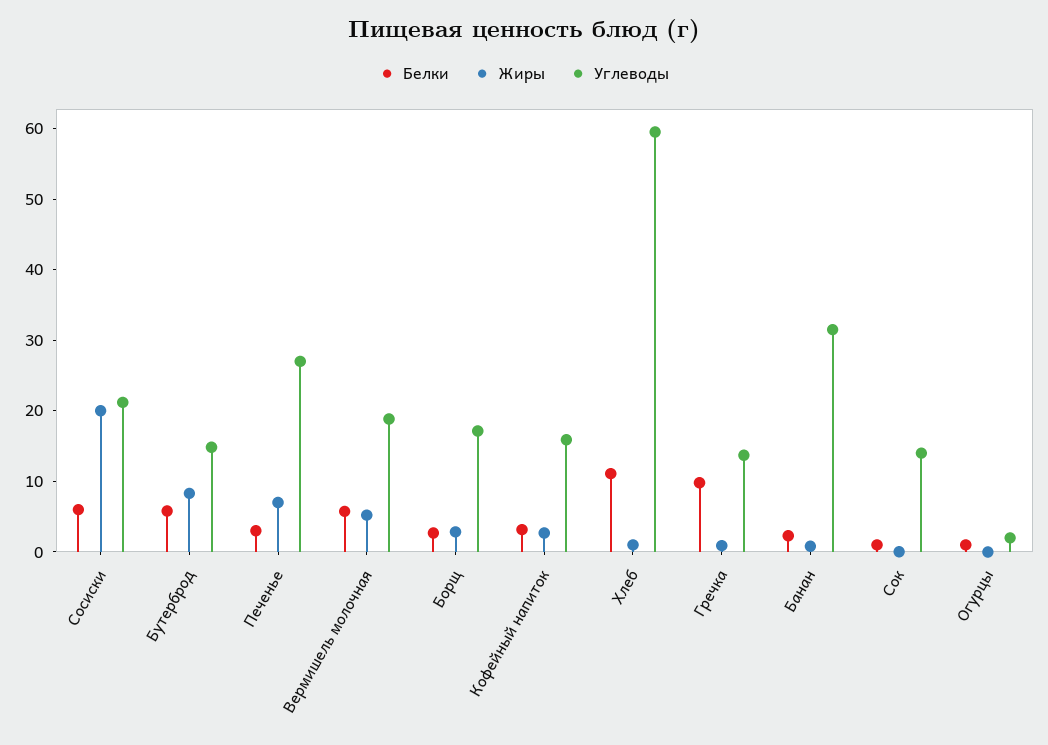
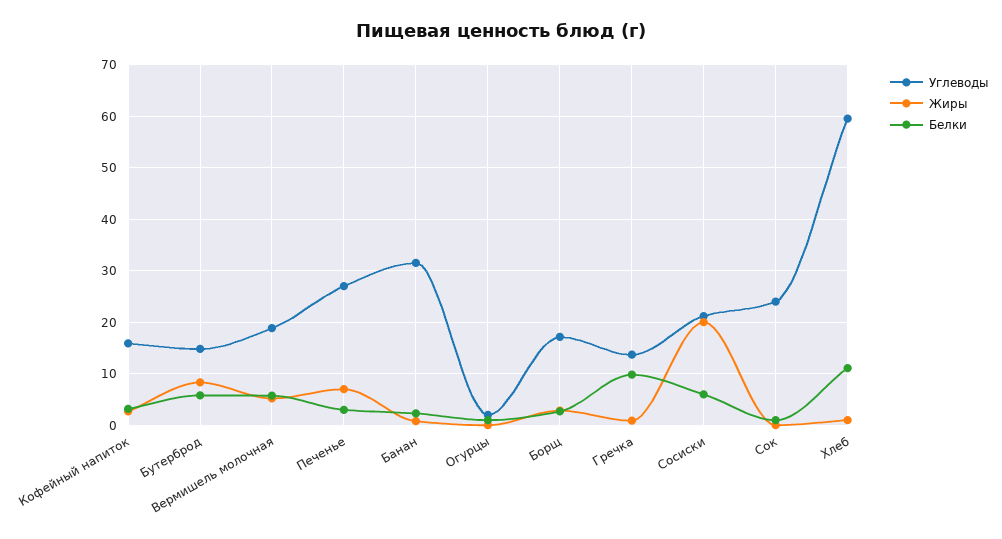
Углеводы, Сок: 14 -> 24

